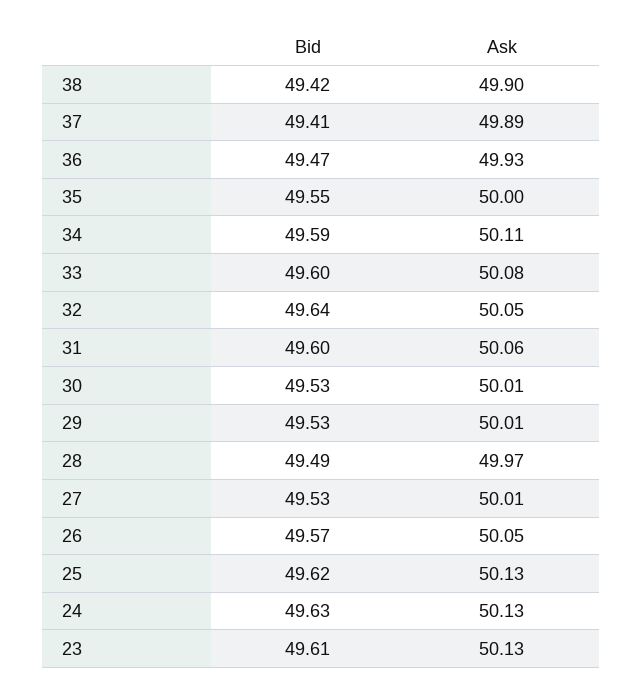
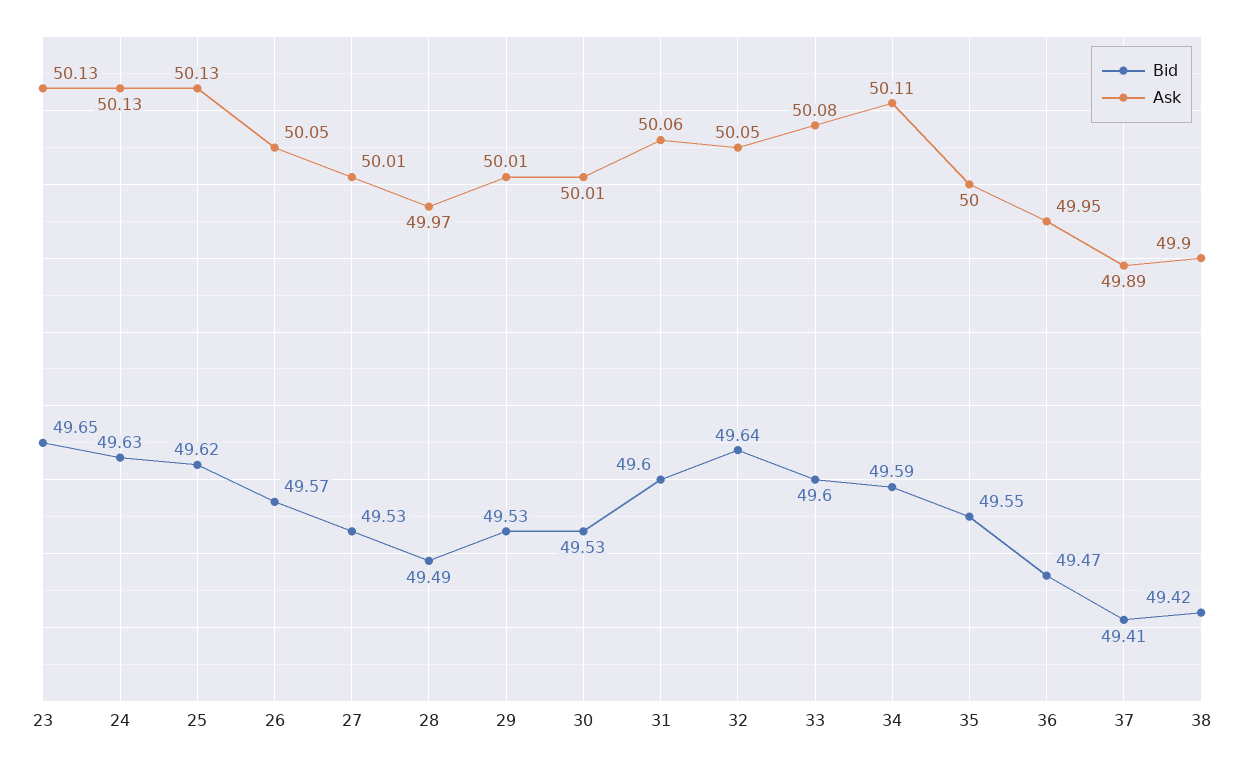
Ask, 36: 49.93 -> 49.95
Bid, 23: 49.61 -> 49.65

